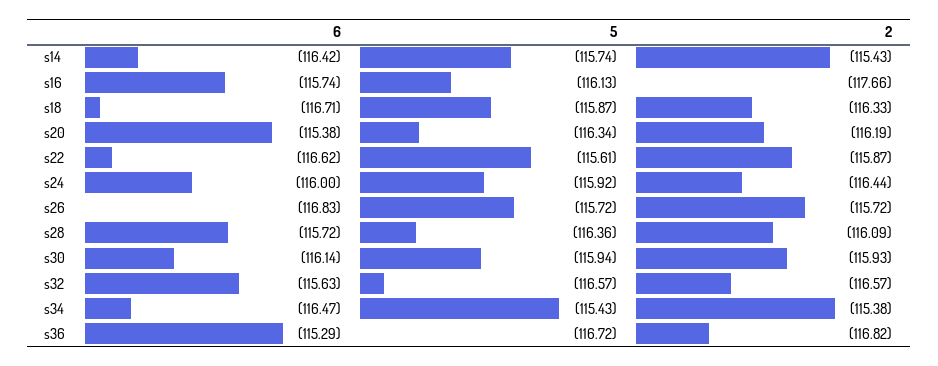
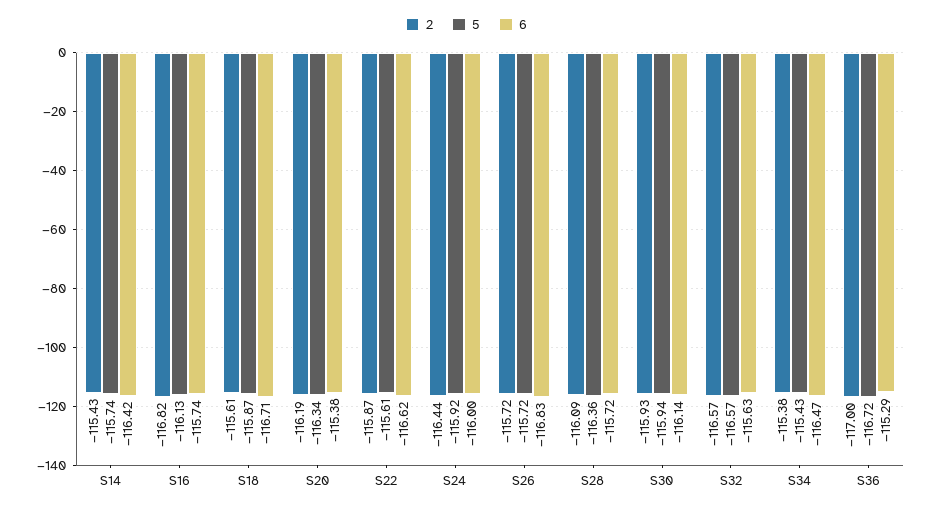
2, s16: -117.66 -> -116.82
2, s18: -116.33 -> -115.61
2, s36: -116.82 -> -117

